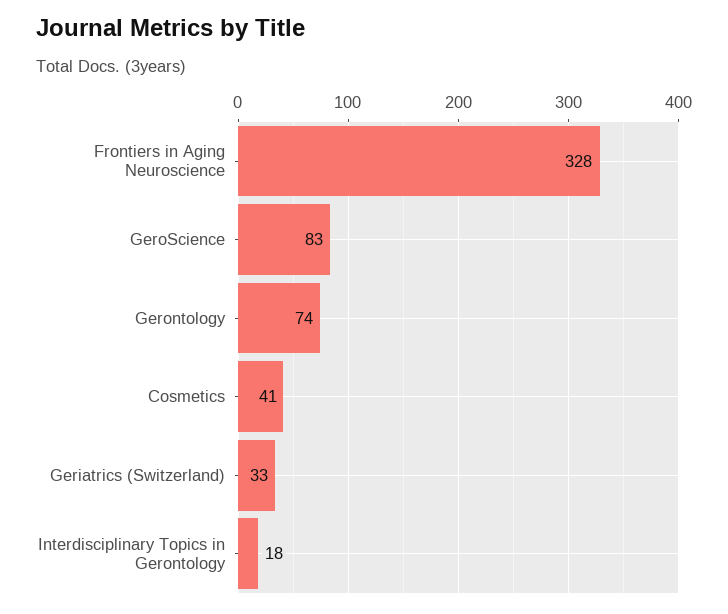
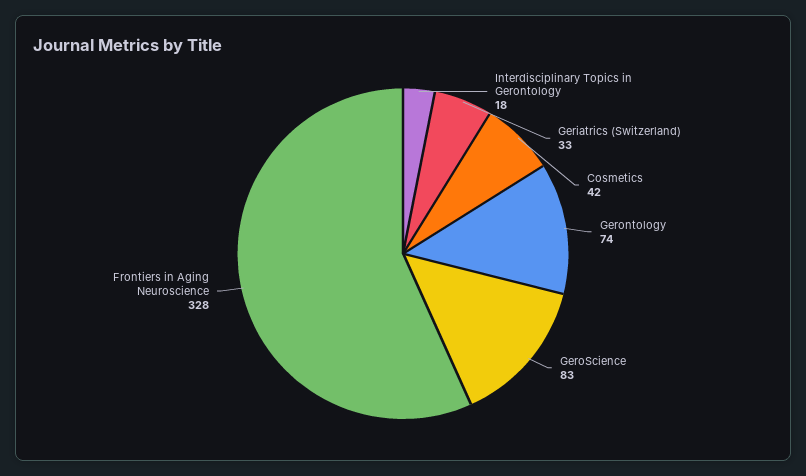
Cosmetics: 41 -> 42

